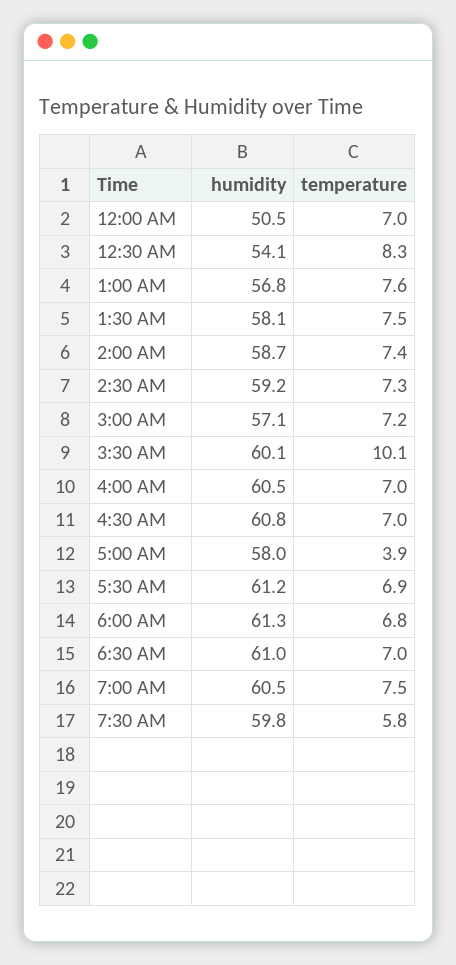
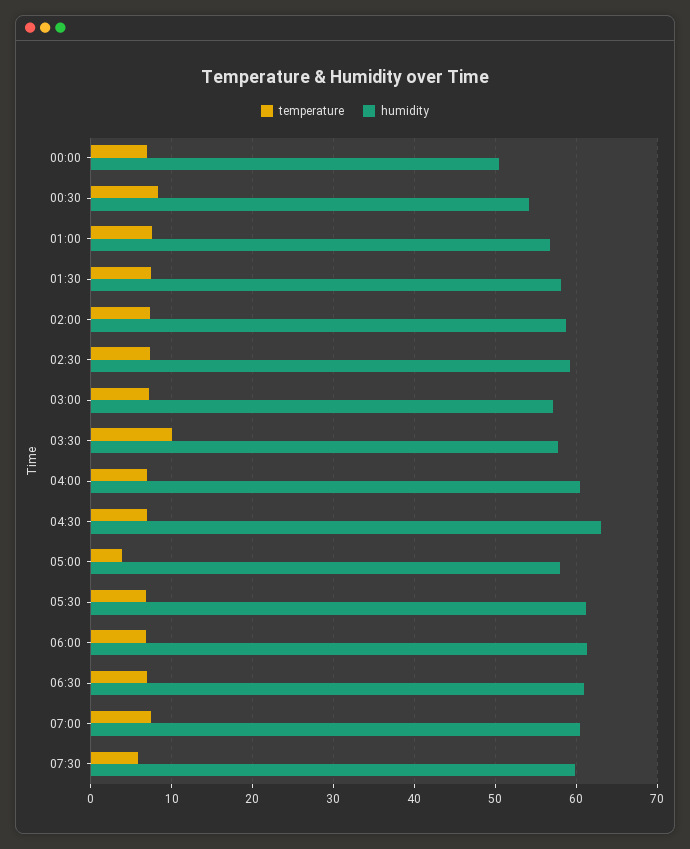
humidity, 3:30 AM: 60.1 -> 58
humidity, 4:30 AM: 60.8 -> 63

